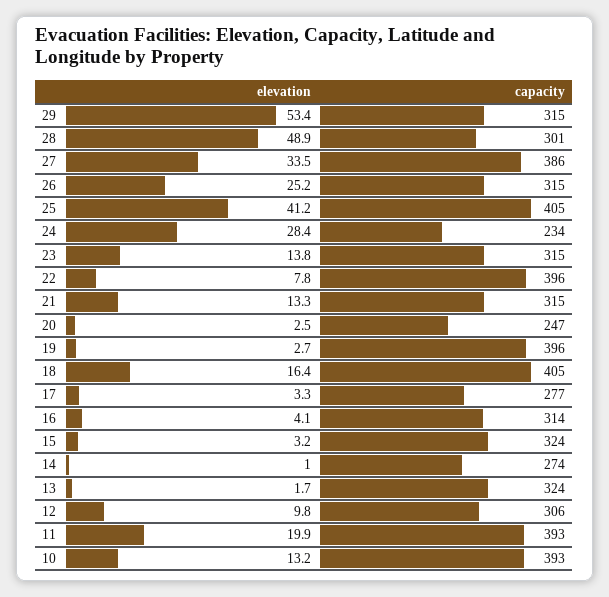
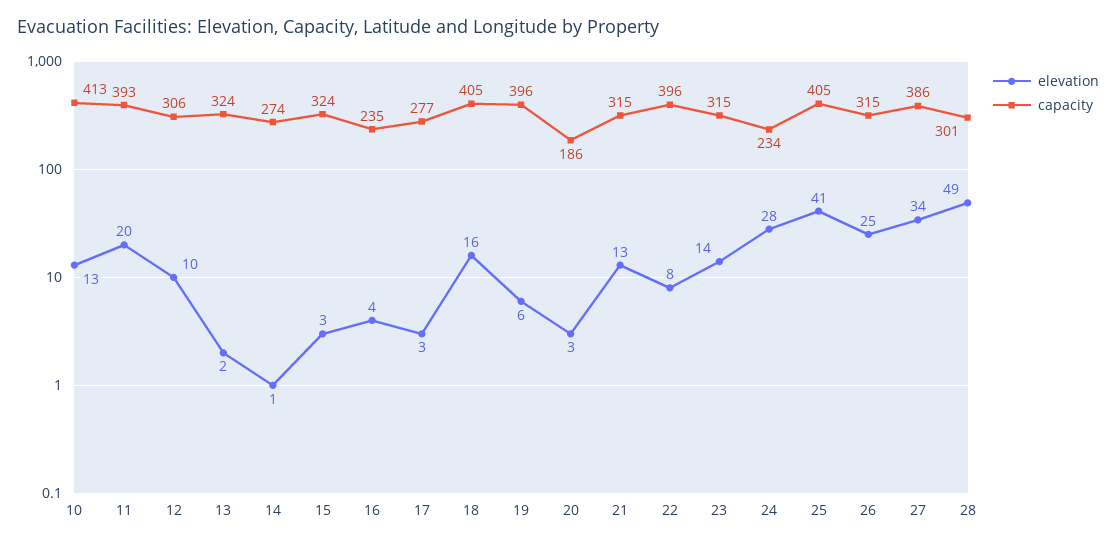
elevation, 29: 53.4 -> none
capacity, 29: 315 -> none
capacity, 20: 247 -> 186
elevation, 19: 2.7 -> 6
capacity, 16: 314 -> 235
capacity, 10: 393 -> 413

